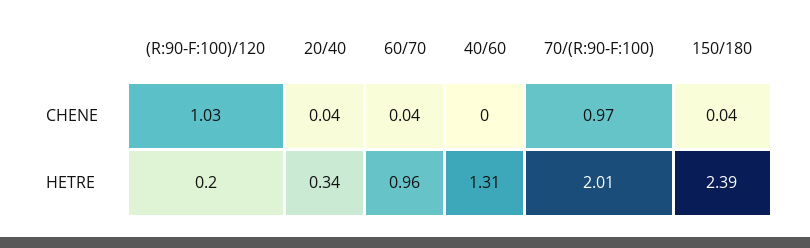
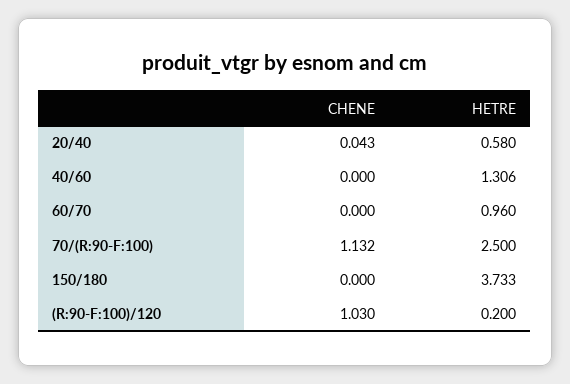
60/70, CHENE: 0.04 -> 0
70/(R:90-F:100), CHENE: 0.97 -> 1.132
150/180, CHENE: 0.04 -> 0
20/40, HETRE: 0.34 -> 0.58
70/(R:90-F:100), HETRE: 2.01 -> 2.5
150/180, HETRE: 2.39 -> 3.733

